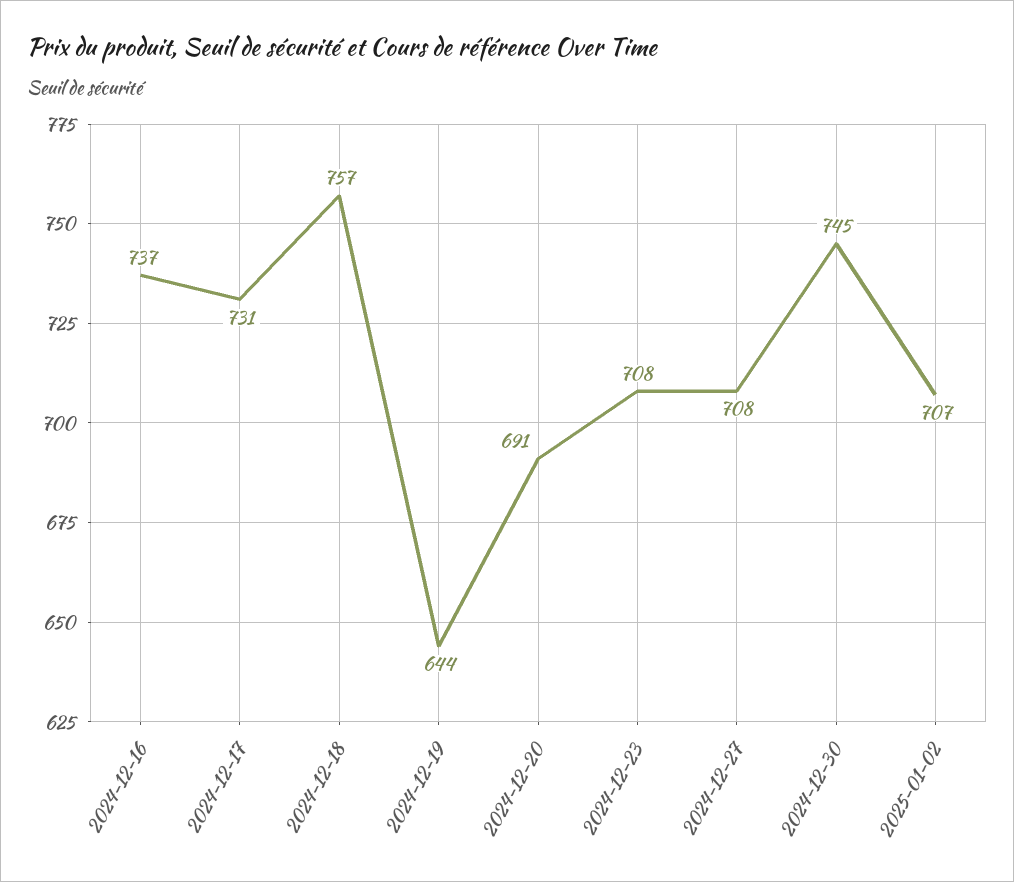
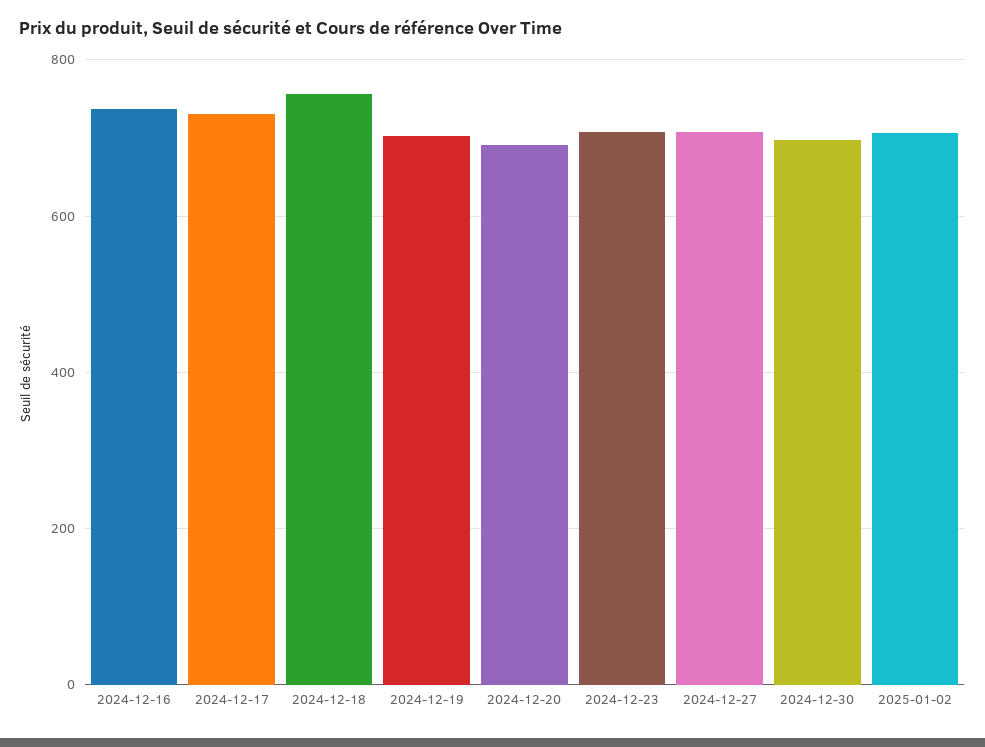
2024-12-19: 644 -> 700
2024-12-30: 745 -> 700

